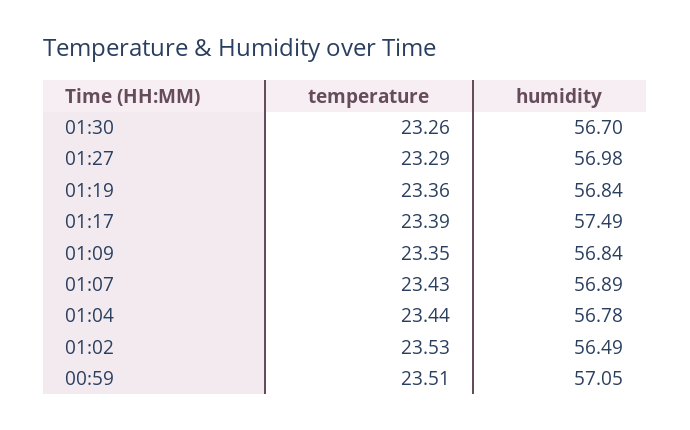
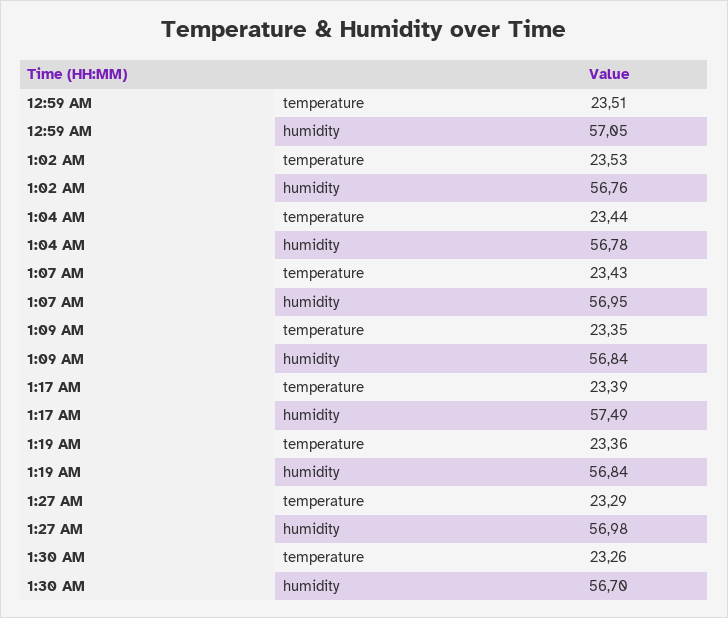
humidity, 01:07: 56.89 -> 56.95
humidity, 01:02: 56.49 -> 56.76

